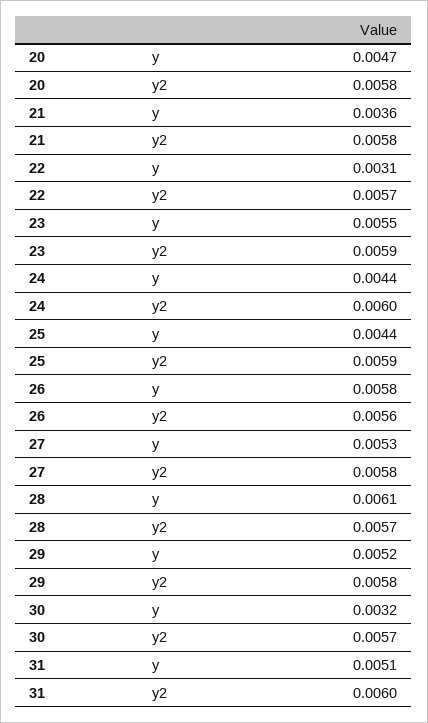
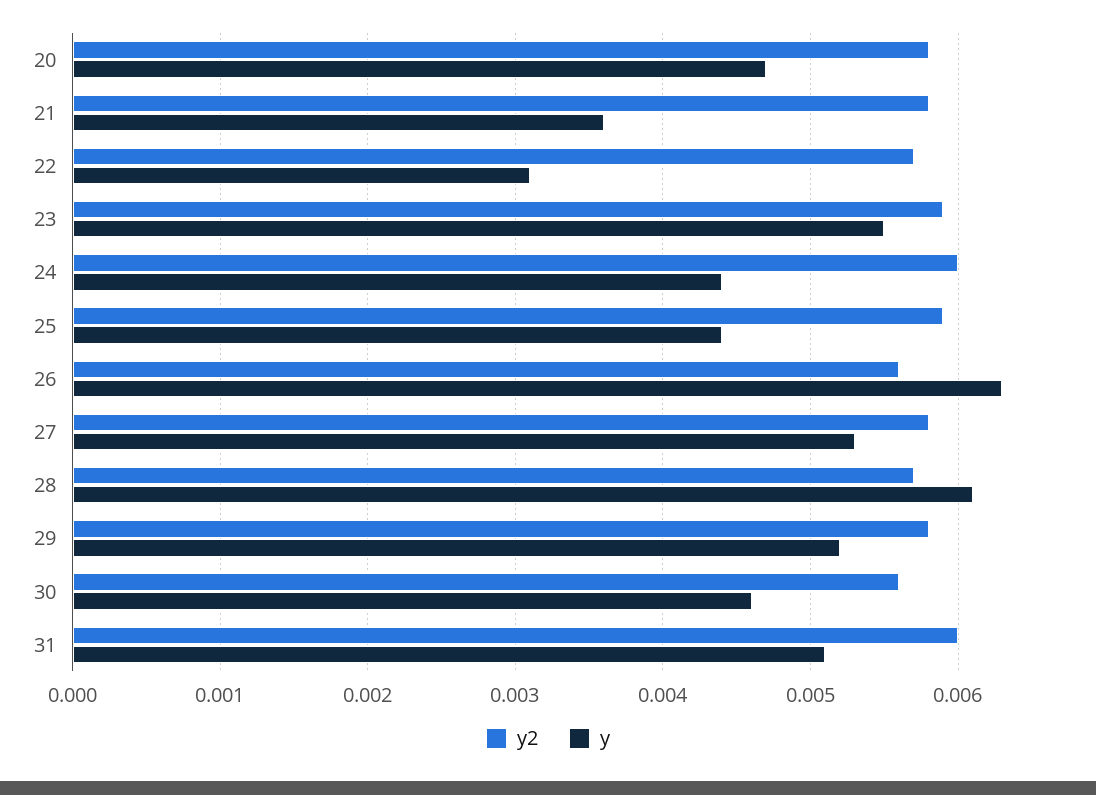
y, 26: 0.0058 -> 0.0063
y, 30: 0.0032 -> 0.0046
y2, 30: 0.0057 -> 0.0056

